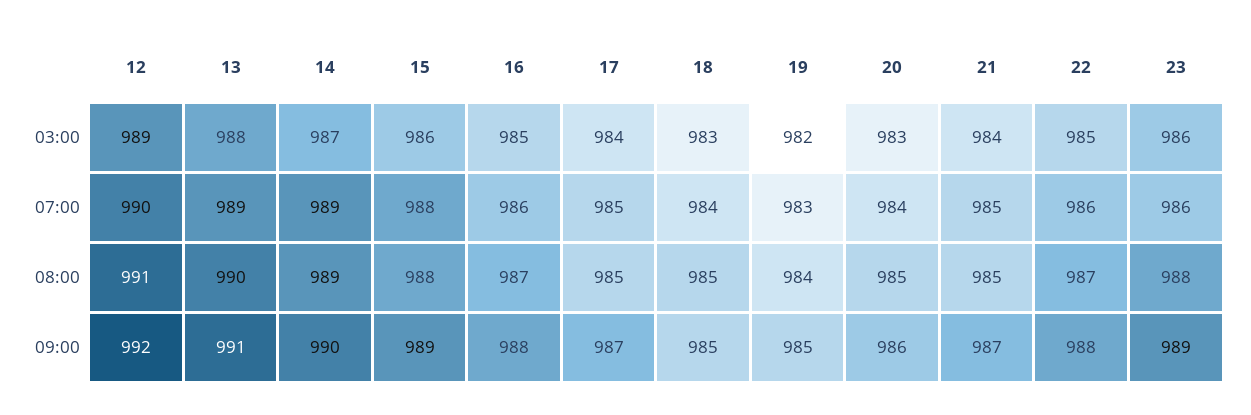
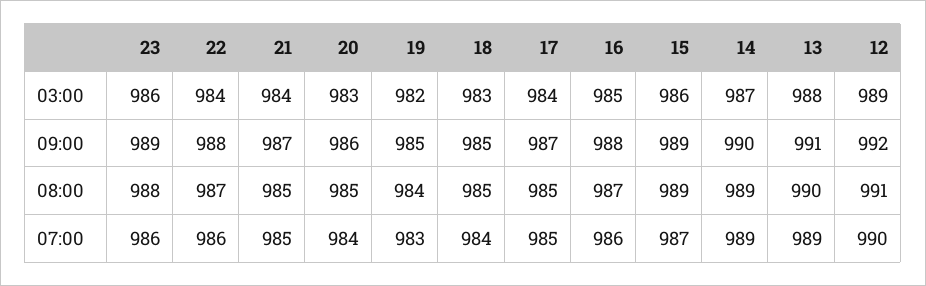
22, 03:00: 985 -> 984
15, 07:00: 988 -> 987
15, 08:00: 988 -> 989

